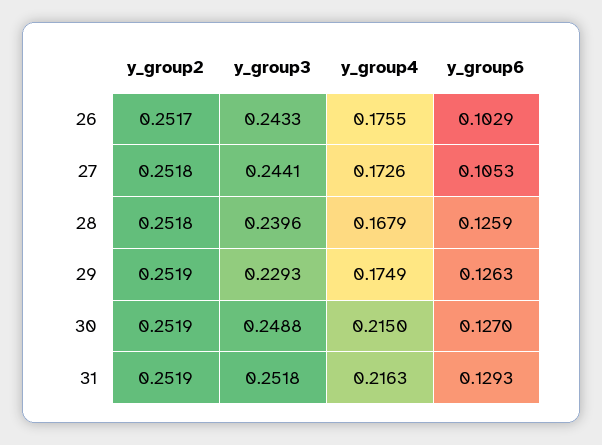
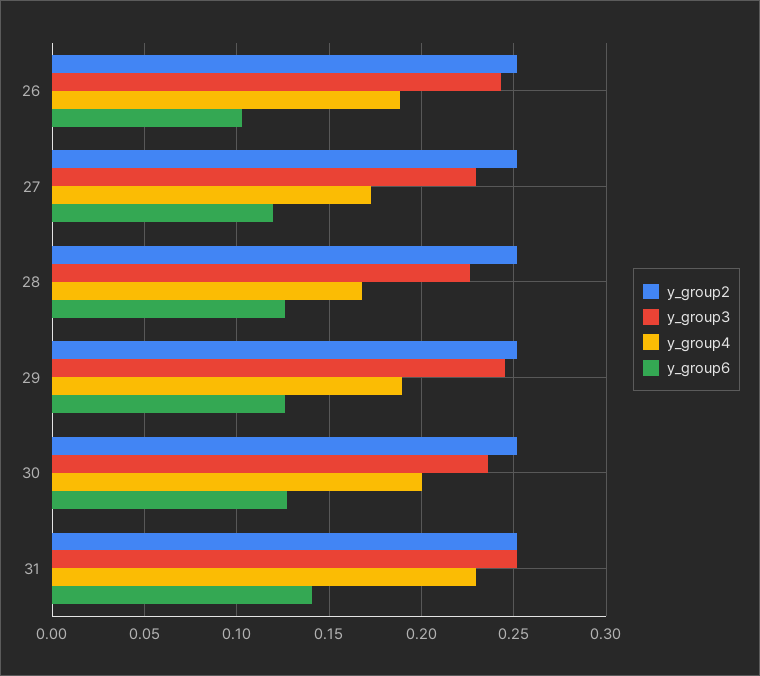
y_group4, 26: 0.1755 -> 0.19
y_group3, 27: 0.2441 -> 0.23
y_group6, 27: 0.1053 -> 0.12
y_group3, 28: 0.2396 -> 0.225
y_group3, 29: 0.2293 -> 0.245
y_group4, 29: 0.1749 -> 0.19
y_group3, 30: 0.2488 -> 0.235
y_group4, 30: 0.215 -> 0.2
y_group4, 31: 0.2163 -> 0.23
y_group6, 31: 0.1293 -> 0.14

